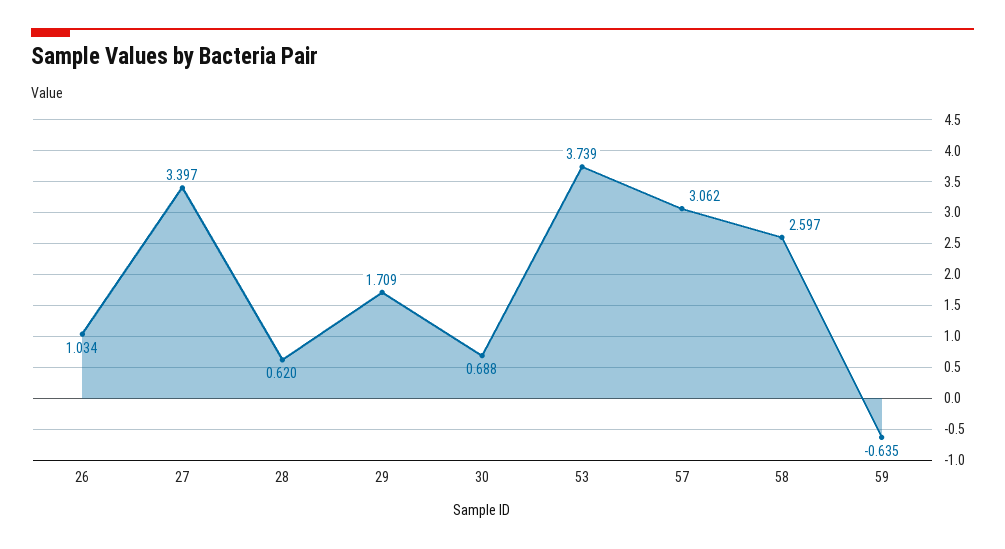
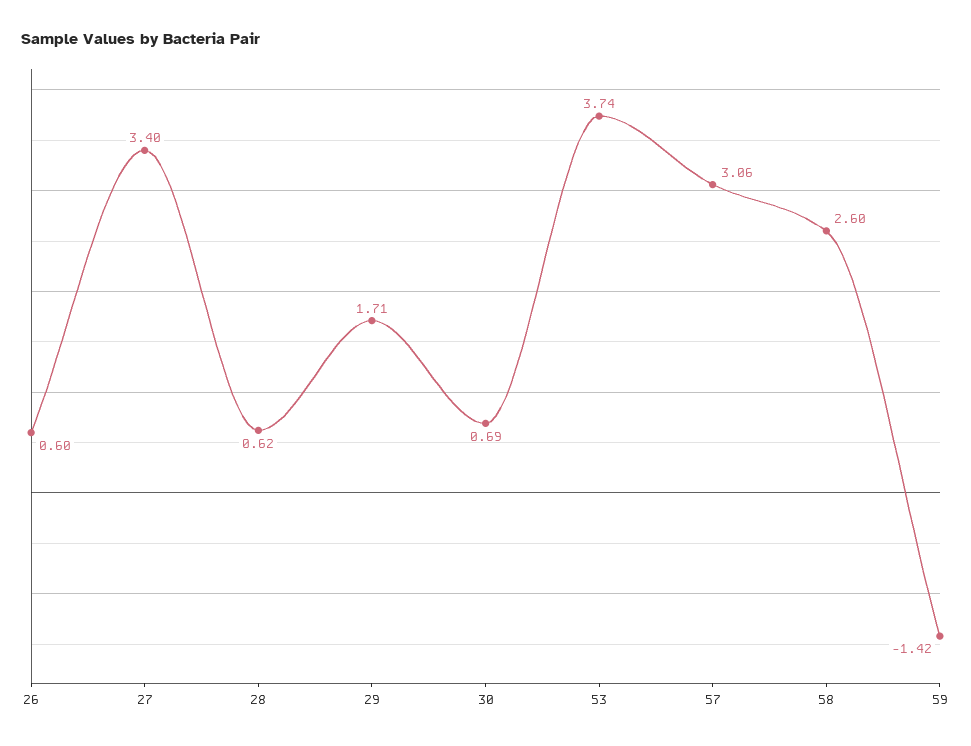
26: 1.034 -> 0.6
59: -0.635 -> -1.42

